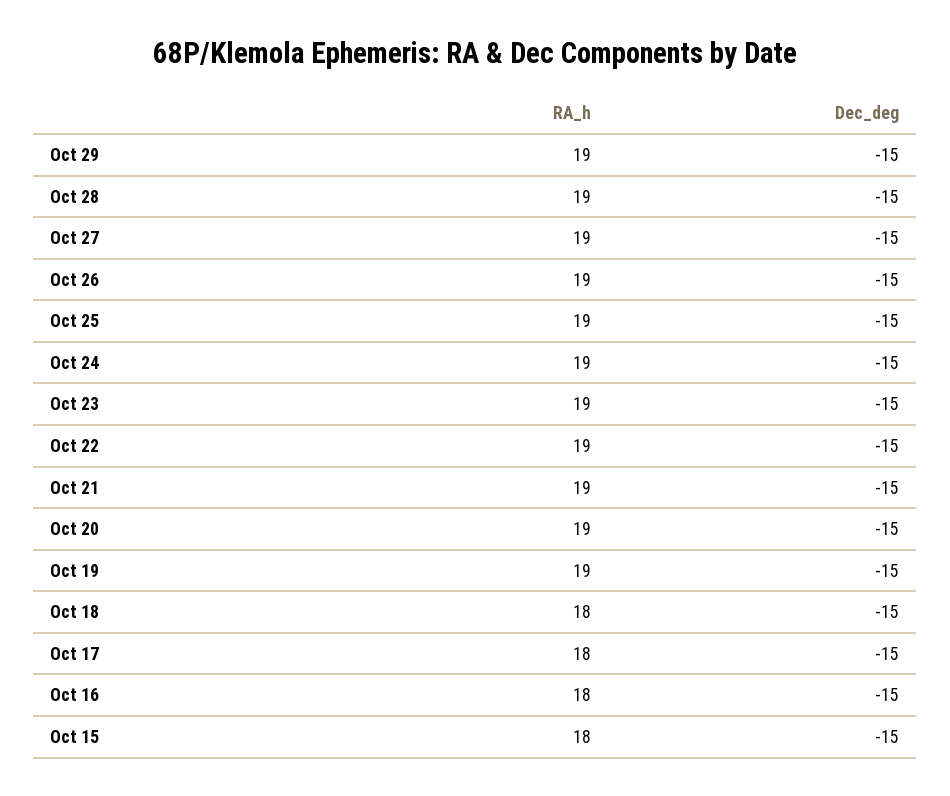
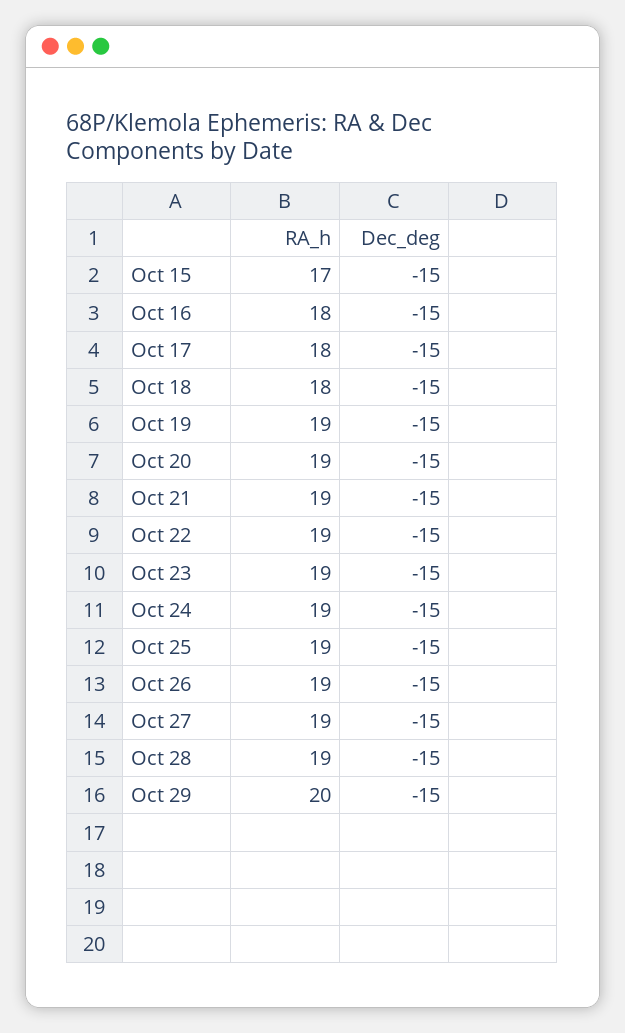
RA_h, Oct 29: 19 -> 20
RA_h, Oct 15: 18 -> 17

